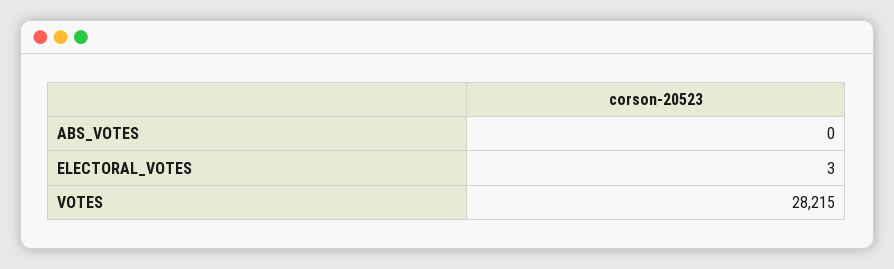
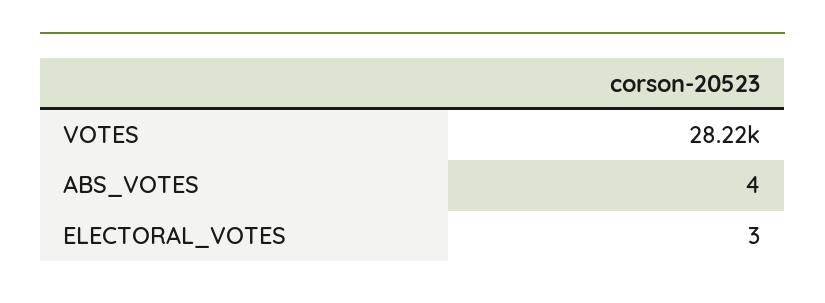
ABS_VOTES: 0 -> 4

